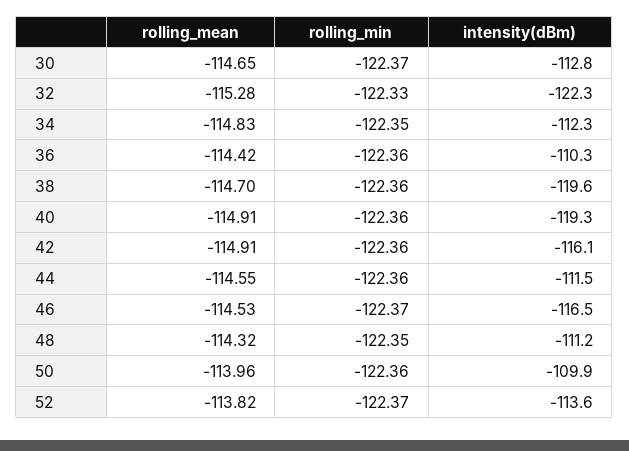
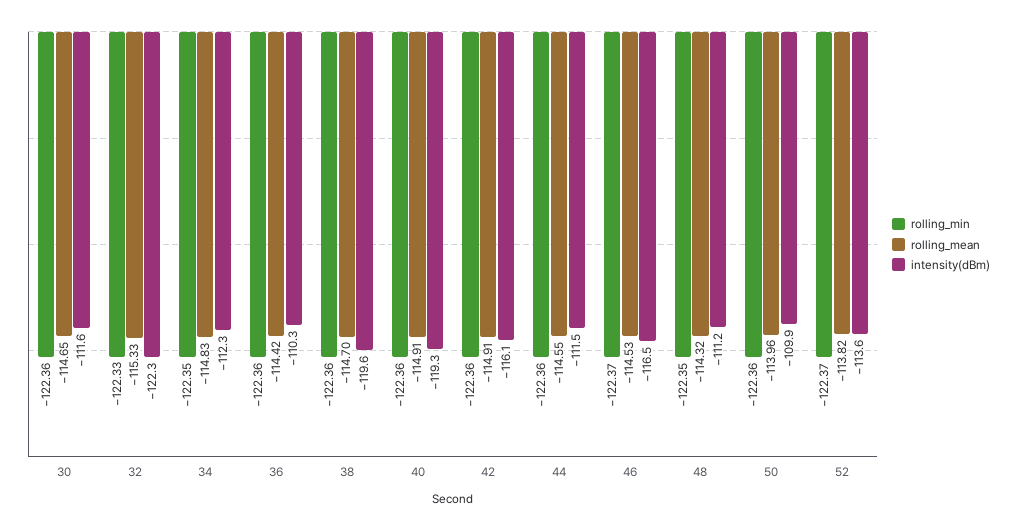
rolling_min, 30: -122.37 -> -122.36
intensity(dBm), 30: -112.8 -> -111.6
rolling_mean, 32: -115.28 -> -115.33

